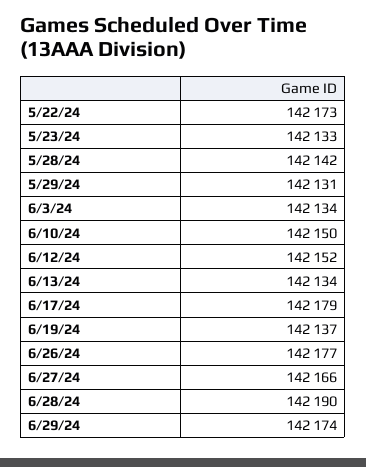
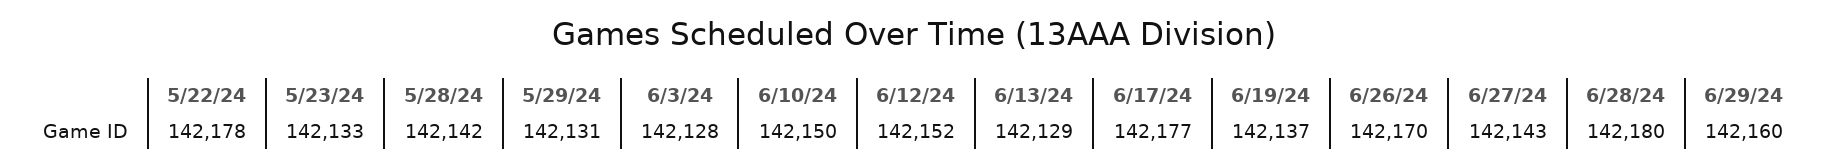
5/22/24: 142173 -> 142178
6/3/24: 142134 -> 142128
6/13/24: 142134 -> 142129
6/17/24: 142179 -> 142177
6/26/24: 142177 -> 142170
6/27/24: 142166 -> 142143
6/28/24: 142190 -> 142180
6/29/24: 142174 -> 142160

